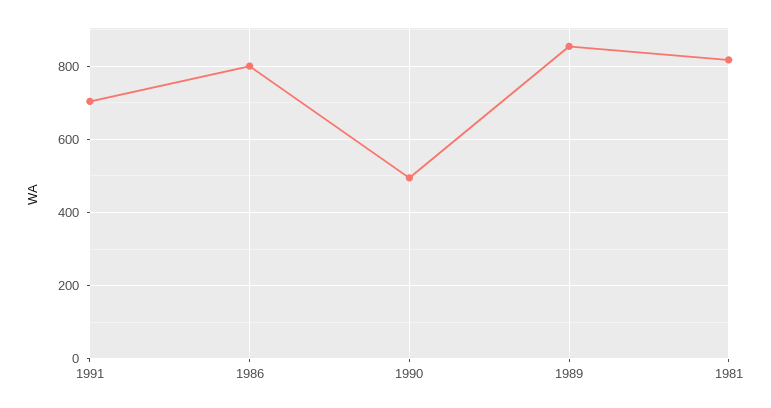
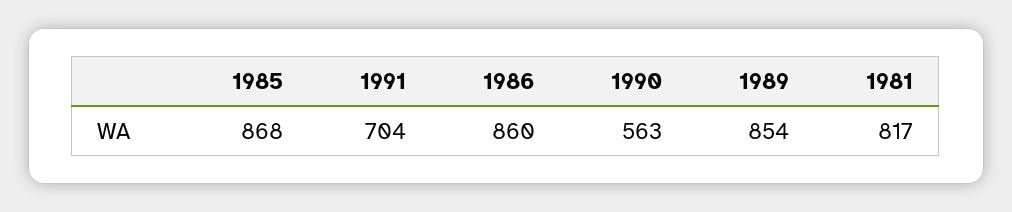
1986: 800 -> 860
1990: 500 -> 563
1985: none -> 868

